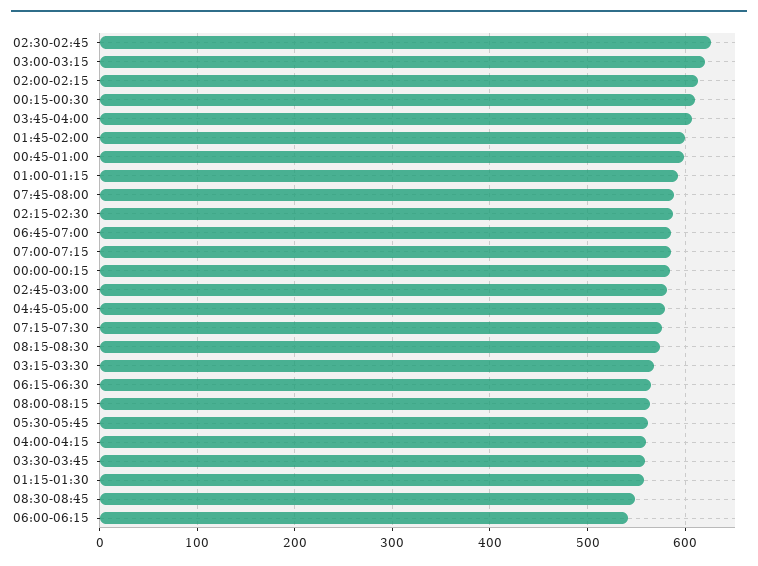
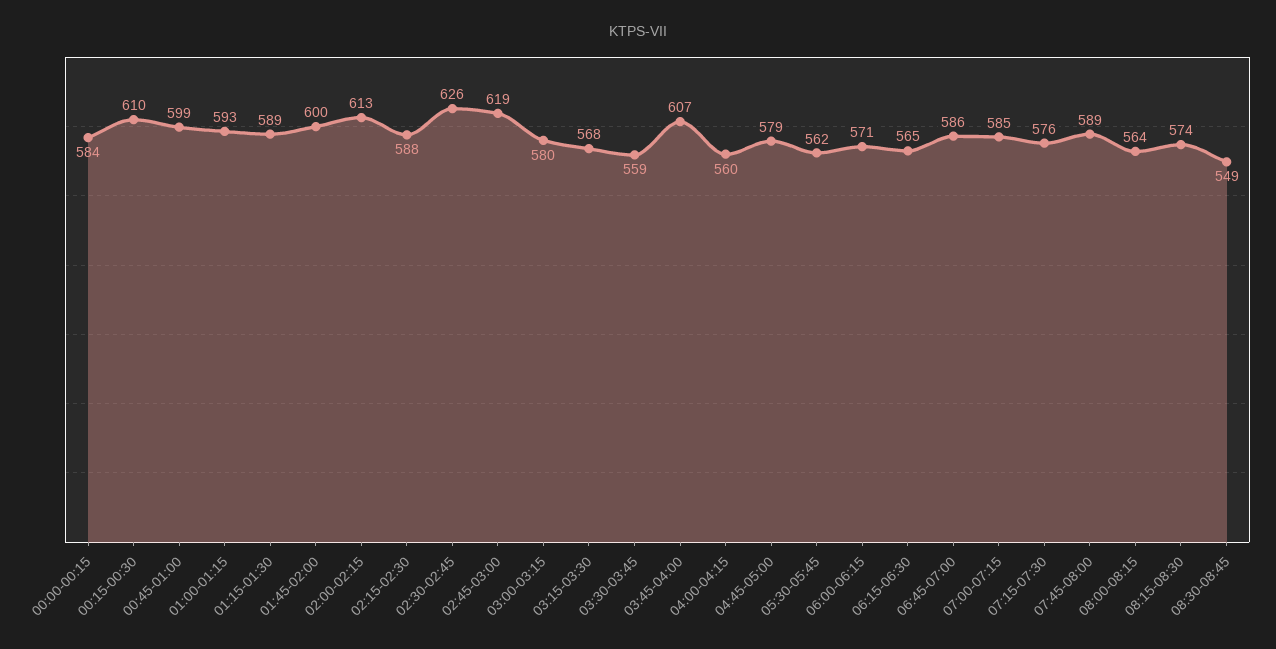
03:00-03:15: 620 -> 580
02:45-03:00: 580 -> 619
01:15-01:30: 560 -> 589
06:00-06:15: 540 -> 571

